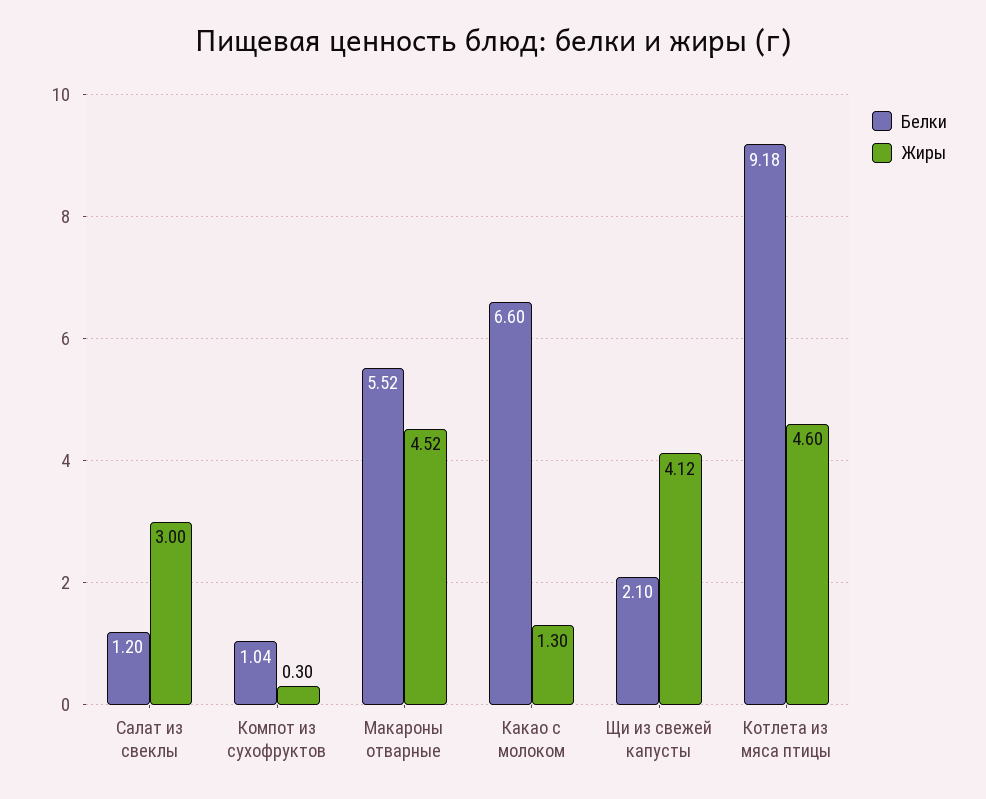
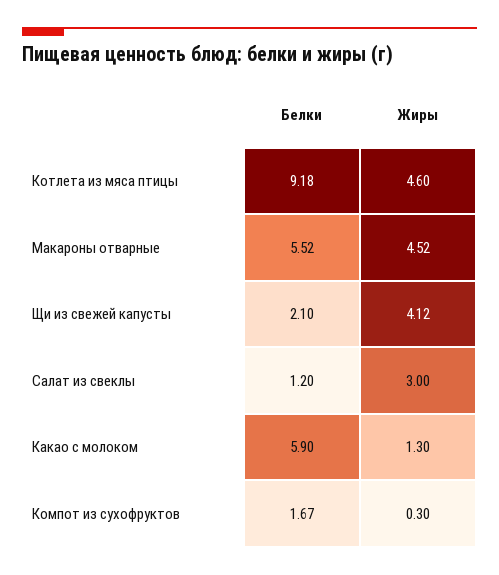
Белки, Компот из сухофруктов: 1.04 -> 1.67
Белки, Какао с молоком: 6.6 -> 5.9

